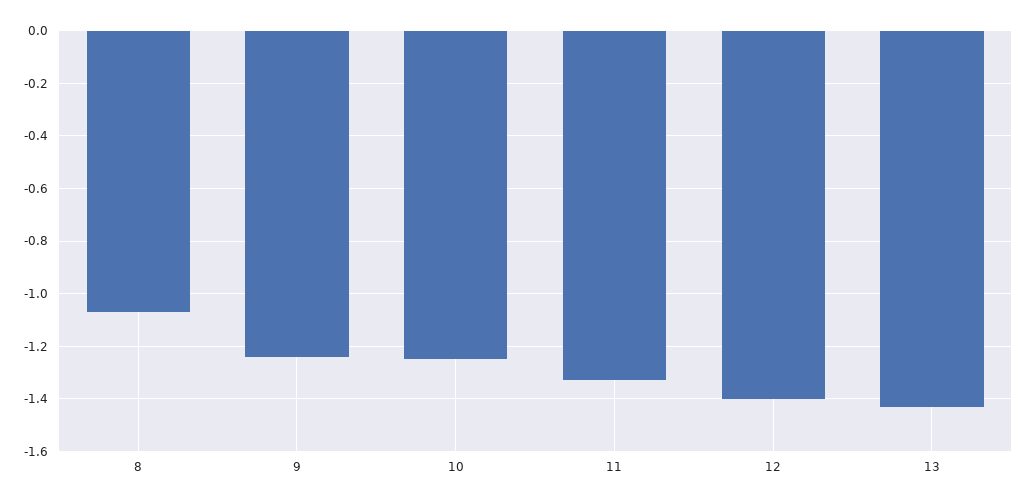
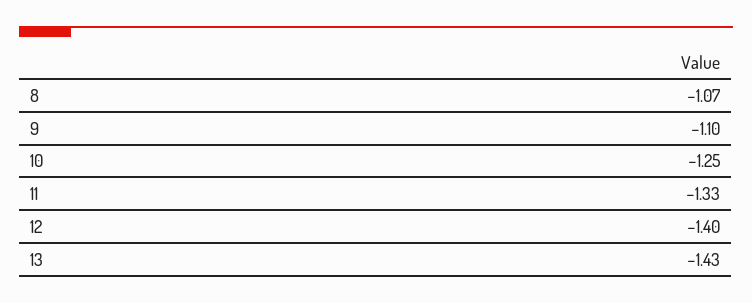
9: -1.25 -> -1.1

